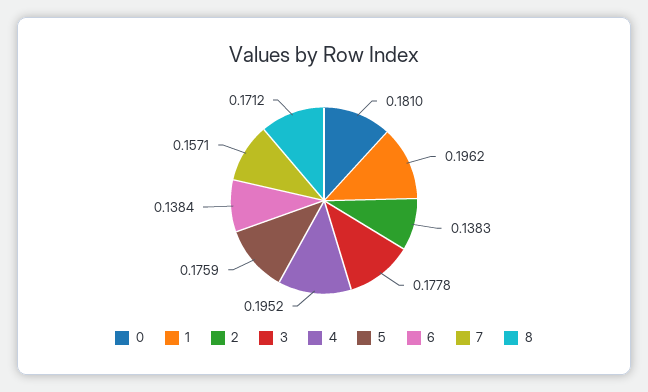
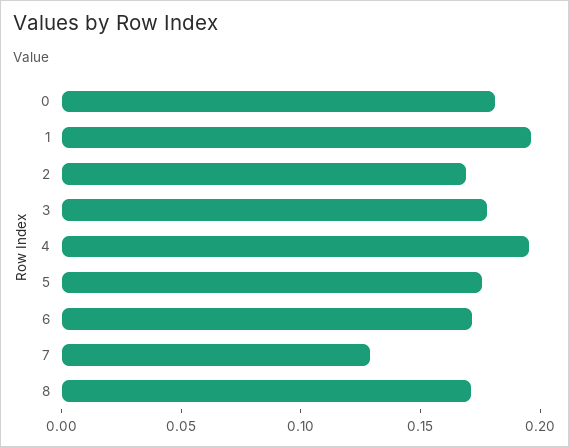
2: 0.1383 -> 0.17
6: 0.1384 -> 0.17
7: 0.1571 -> 0.13

